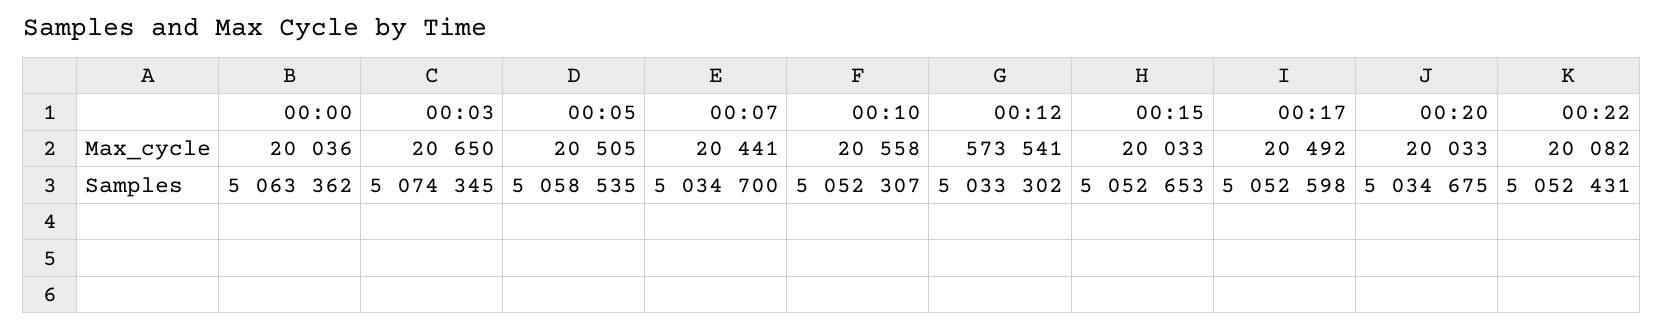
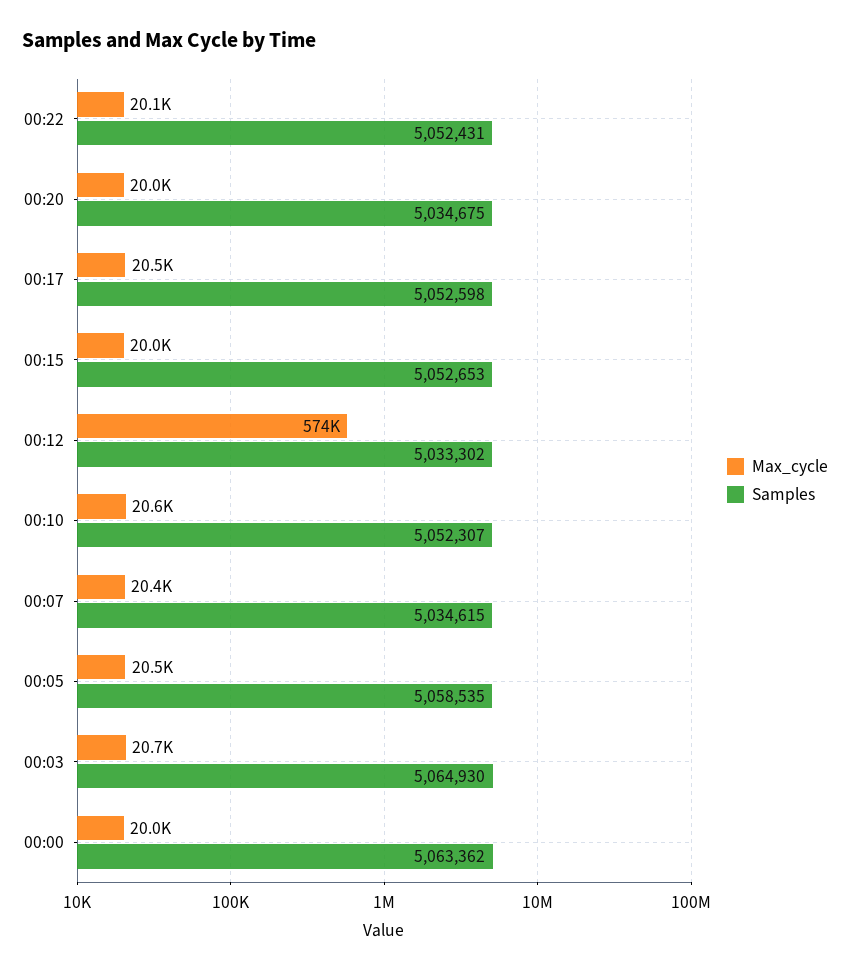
Samples, 00:03: 5074345 -> 5064930
Samples, 00:07: 5034700 -> 5034615

